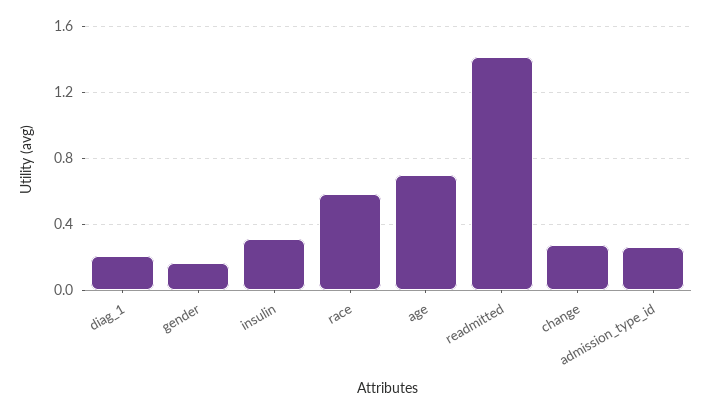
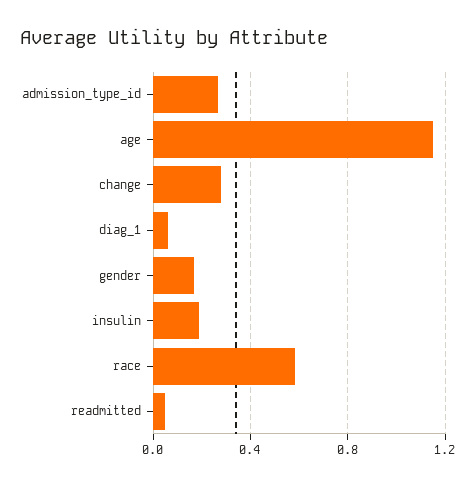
diag_1: 0.2 -> 0.05
insulin: 0.3 -> 0.2
age: 0.7 -> 1.15
readmitted: 1.4 -> 0.05

